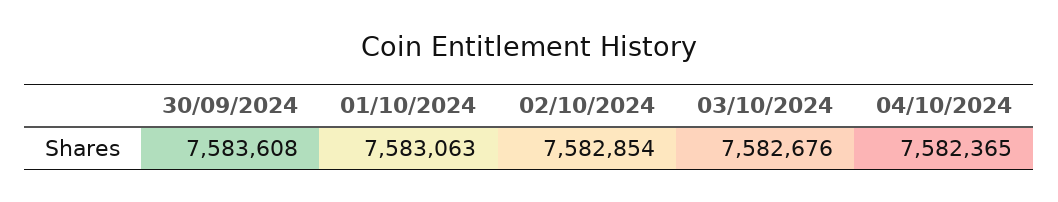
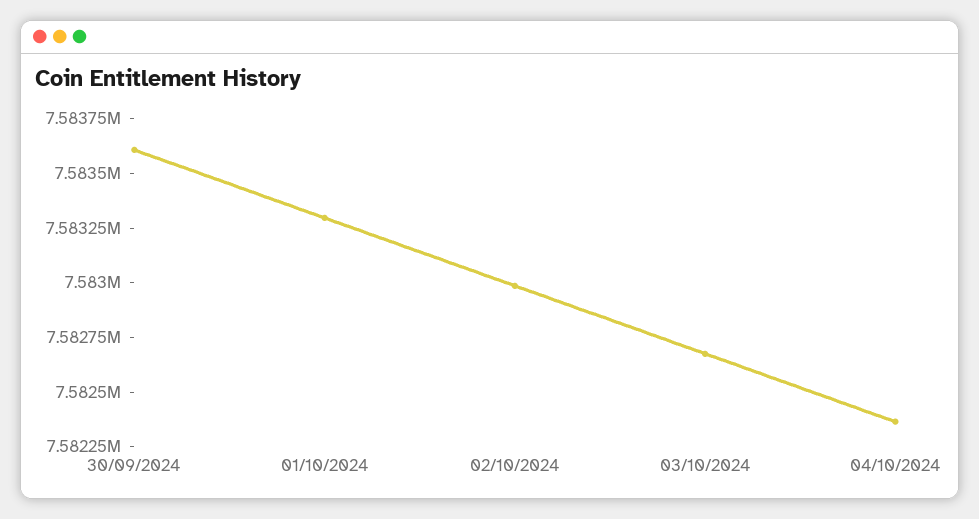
01/10/2024: 7583063 -> 7583300
02/10/2024: 7582854 -> 7583000

